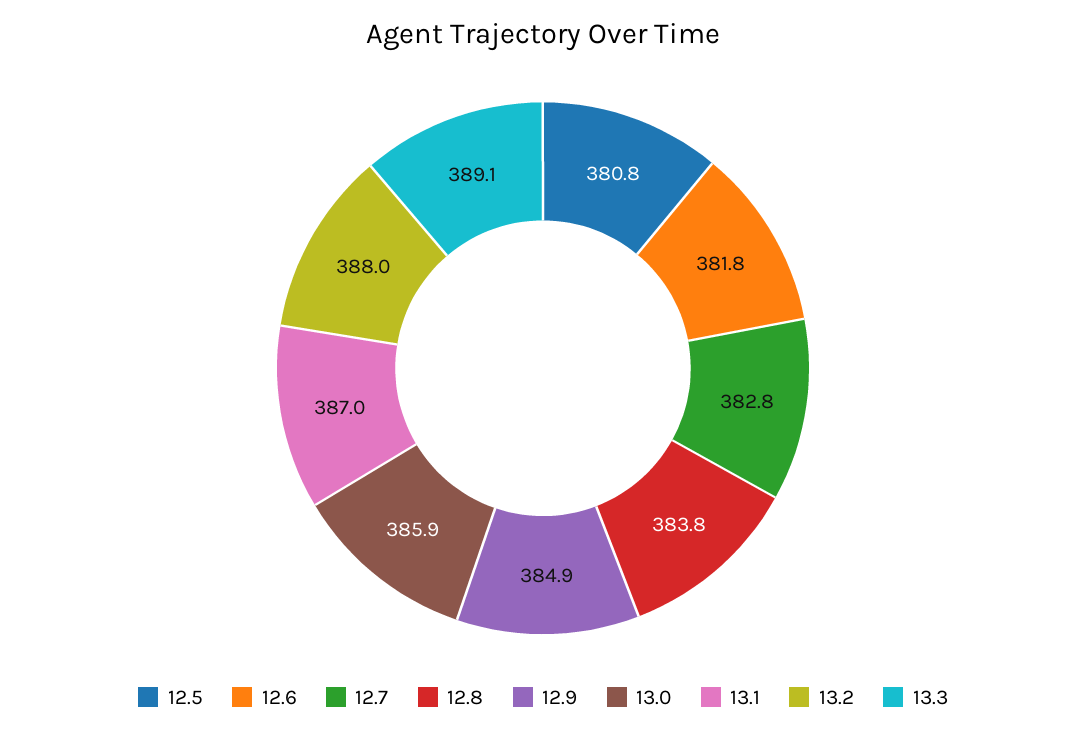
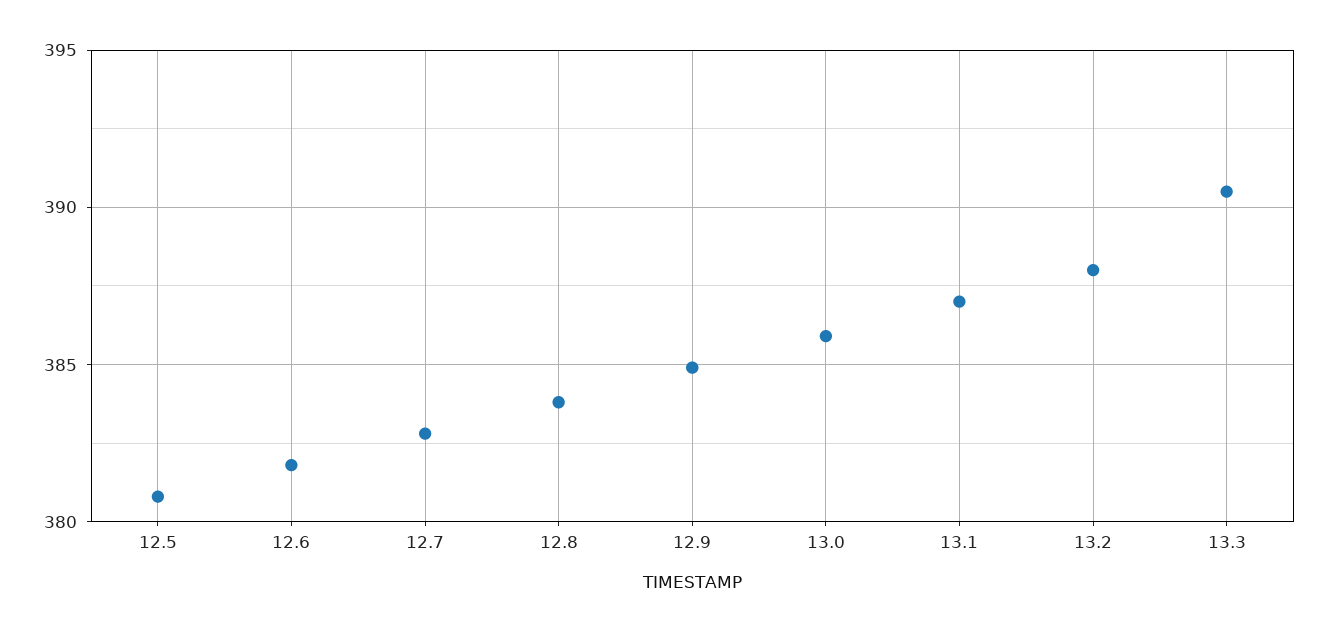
13.3: 389.1 -> 390.5

